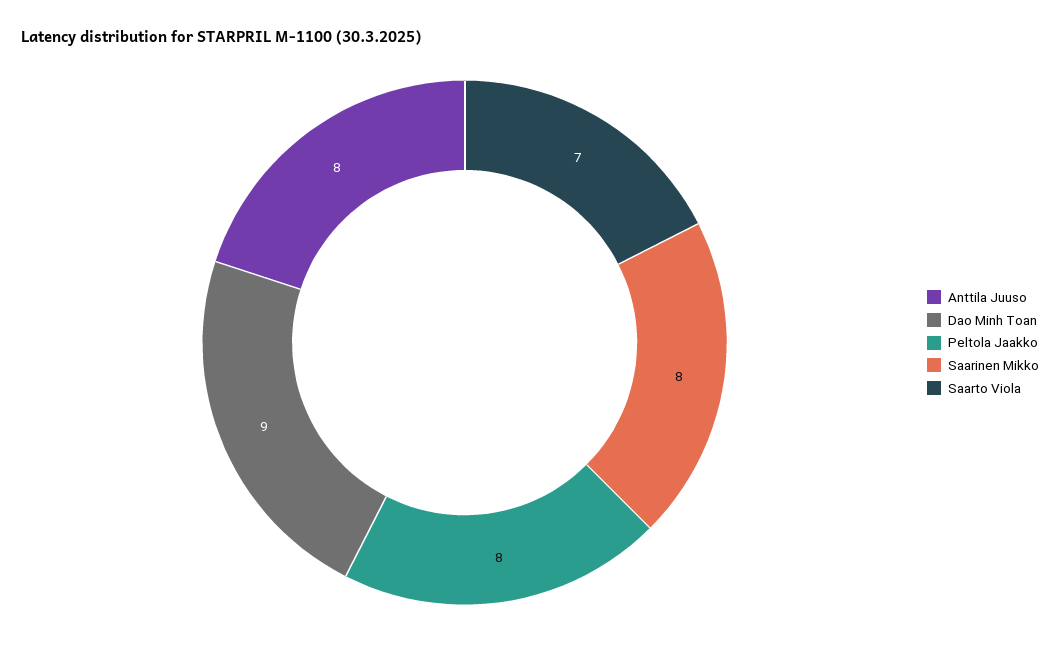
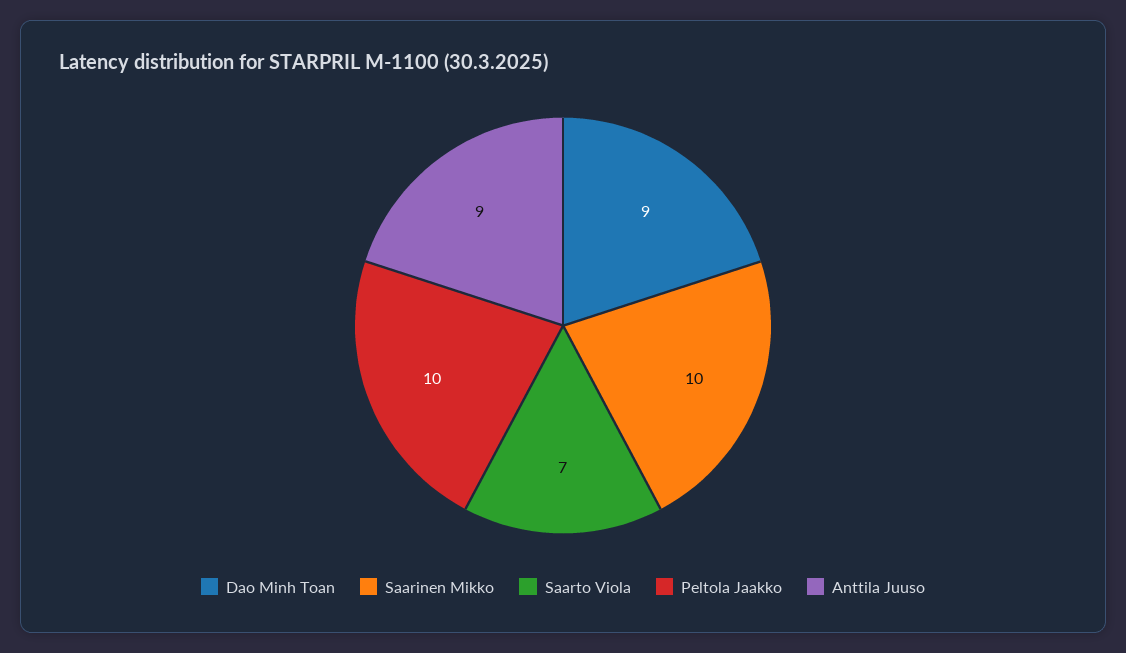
Anttila Juuso: 8 -> 9
Peltola Jaakko: 8 -> 10
Saarinen Mikko: 8 -> 10

